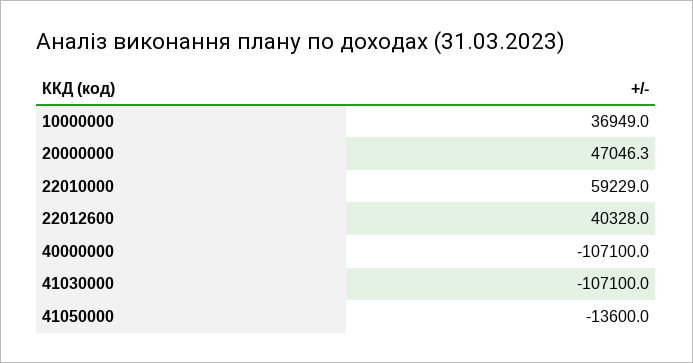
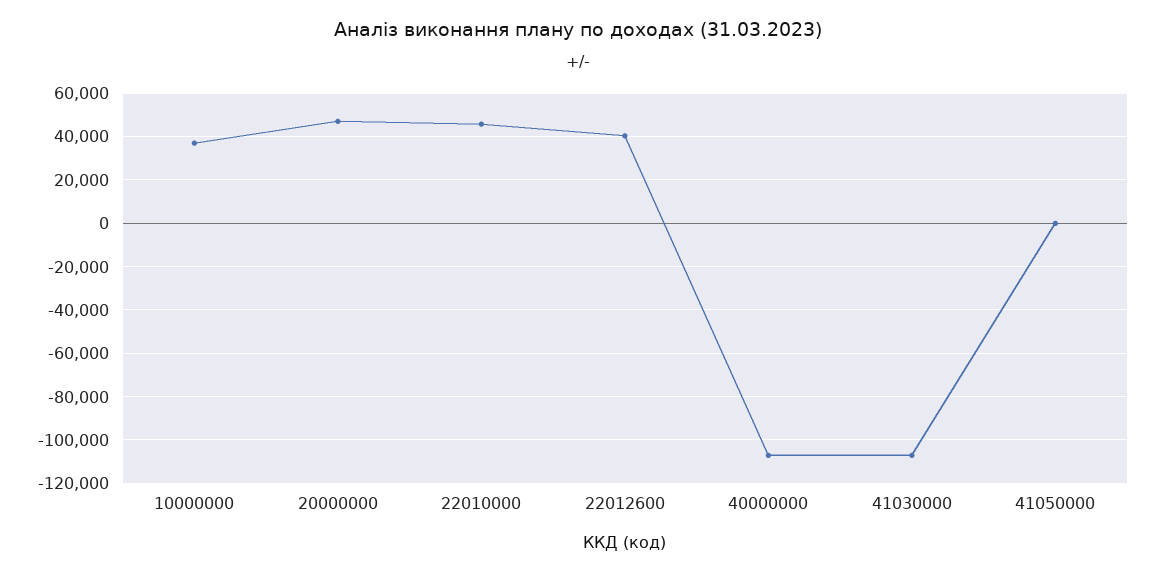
22010000: 59229 -> 45000
41050000: -13600 -> 0

